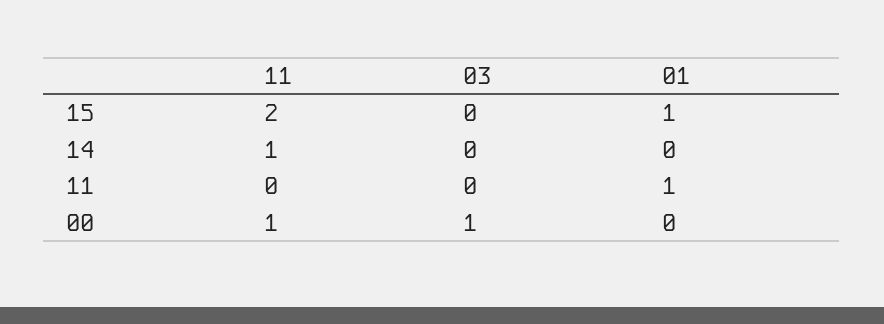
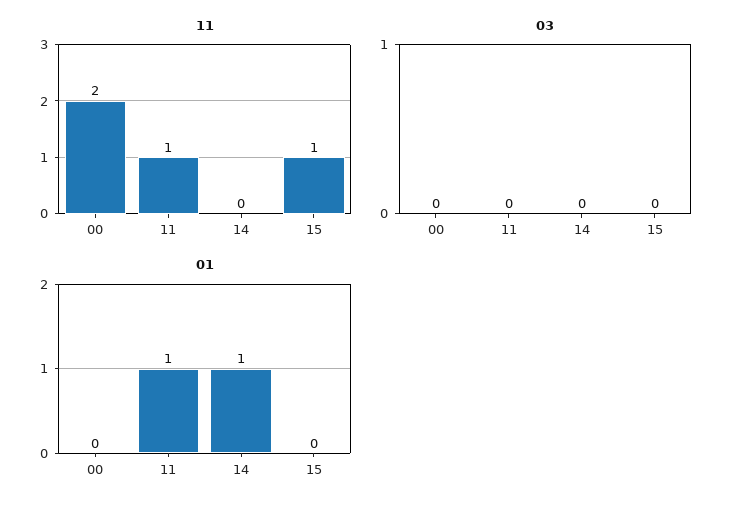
11, 15: 2 -> 1
01, 15: 1 -> 0
11, 14: 1 -> 0
01, 14: 0 -> 1
11, 11: 0 -> 1
11, 00: 1 -> 2
03, 00: 1 -> 0

